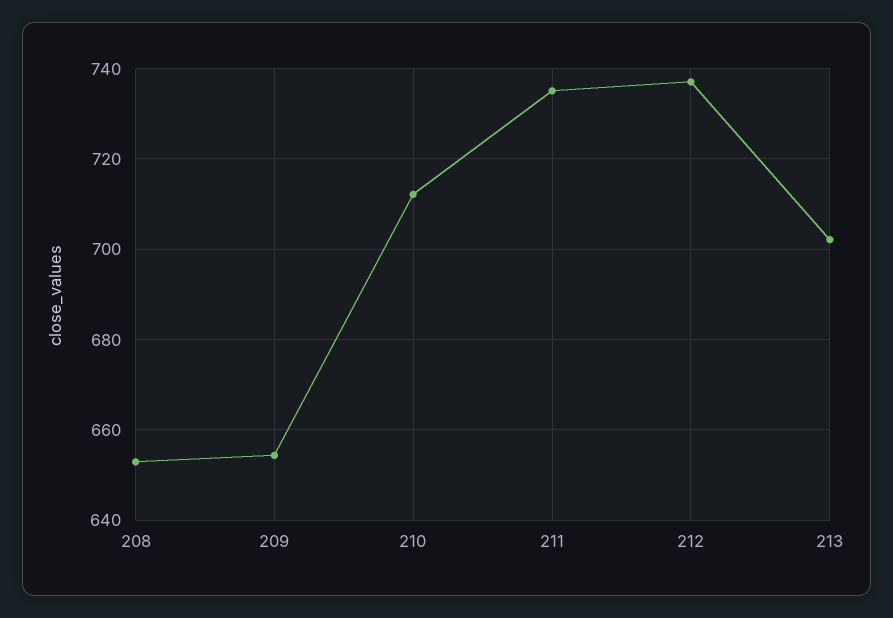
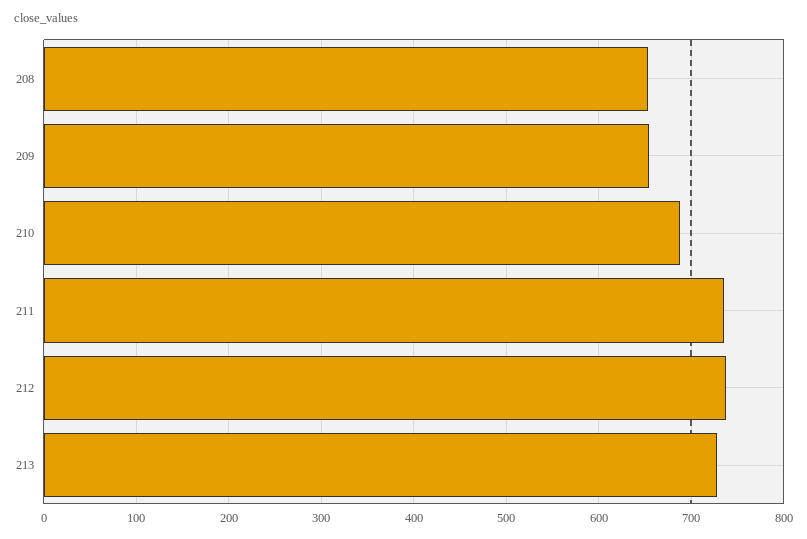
210: 712 -> 690
213: 702 -> 730

